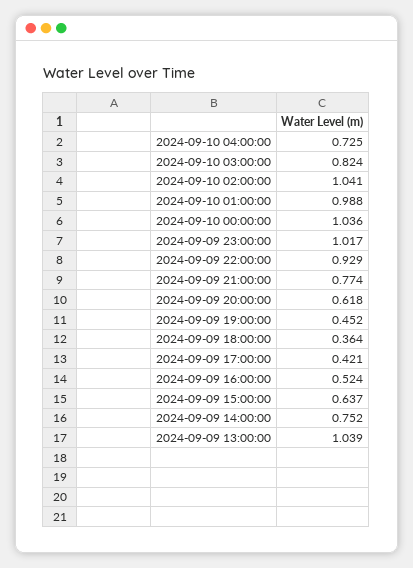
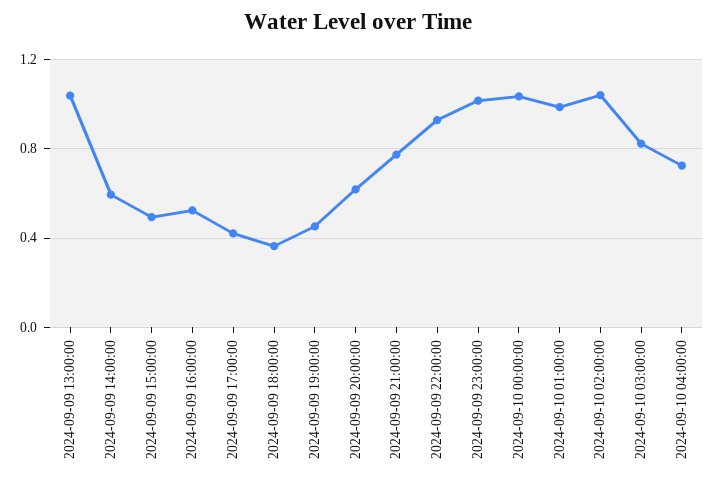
2024-09-09 15:00:00: 0.637 -> 0.5
2024-09-09 14:00:00: 0.752 -> 0.6

